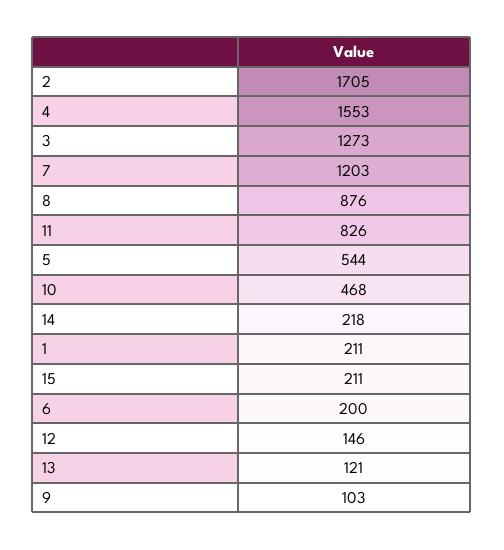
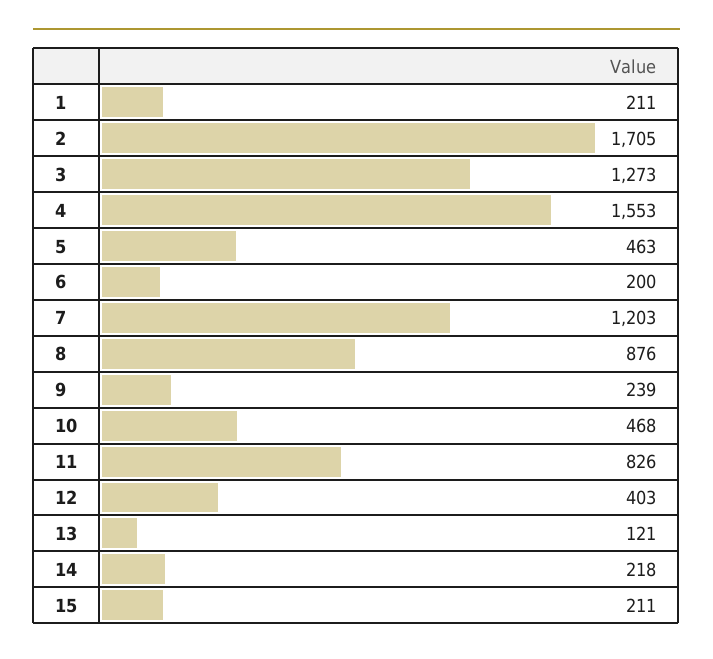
5: 544 -> 463
12: 146 -> 403
9: 103 -> 239

